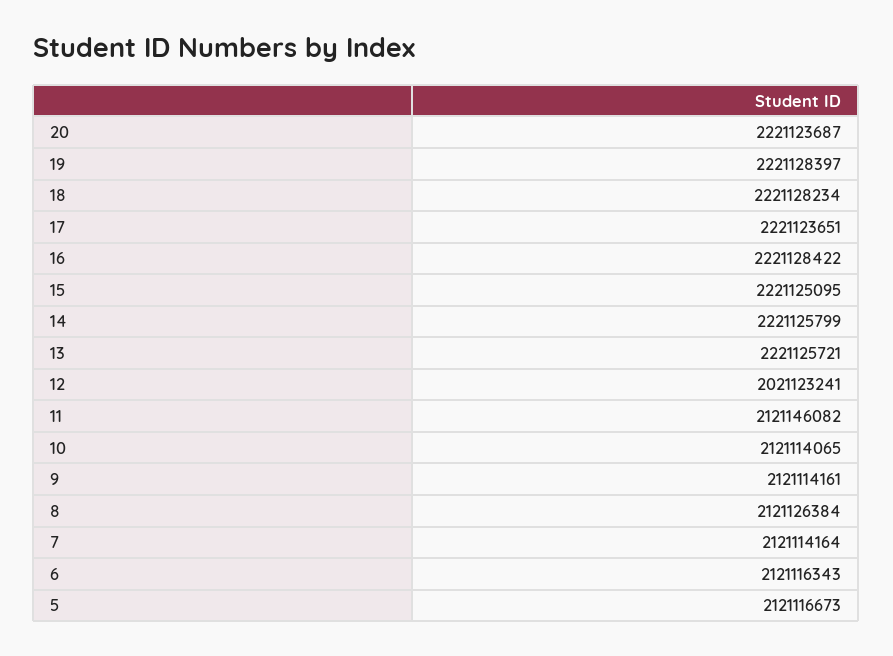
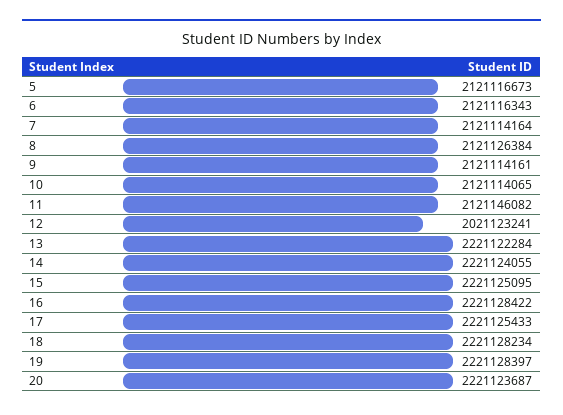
17: 2221123651 -> 2221125433
14: 2221125799 -> 2221124055
13: 2221125721 -> 2221122284

